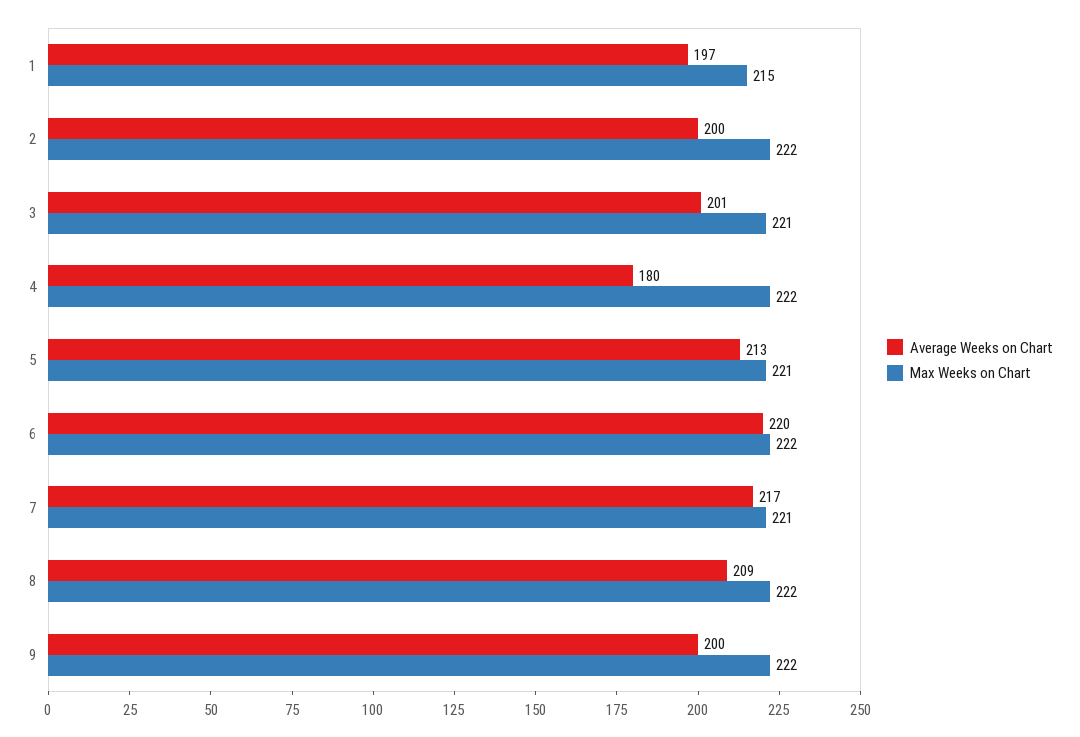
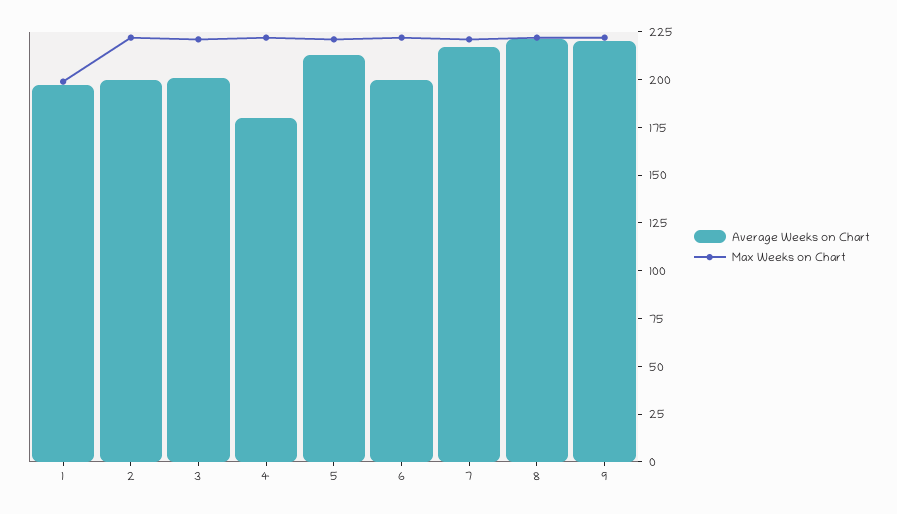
Max Weeks on Chart, 1: 215 -> 200
Average Weeks on Chart, 6: 220 -> 200
Average Weeks on Chart, 8: 209 -> 220
Average Weeks on Chart, 9: 200 -> 220

